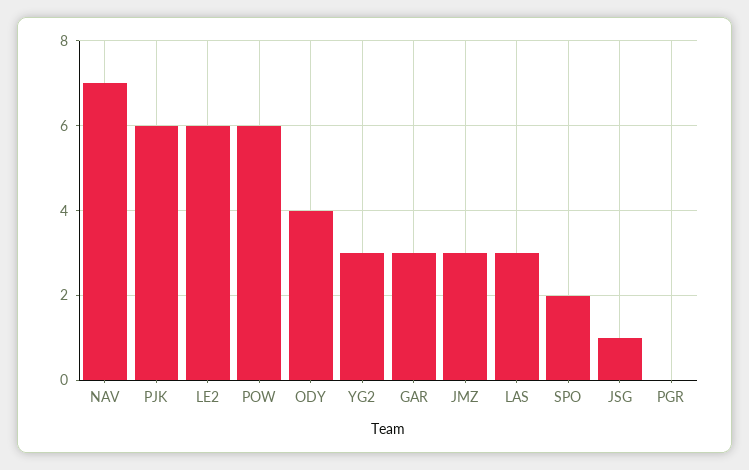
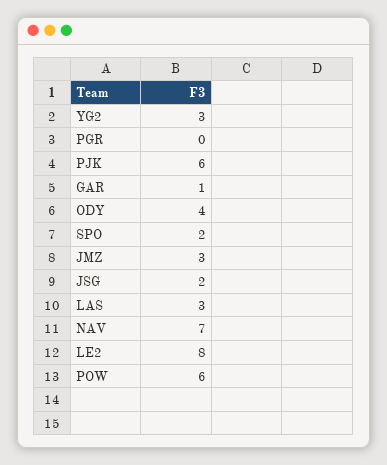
LE2: 6 -> 8
GAR: 3 -> 1
JSG: 1 -> 2

